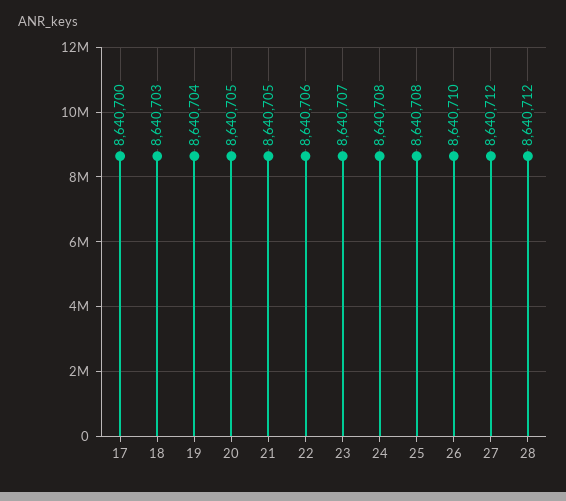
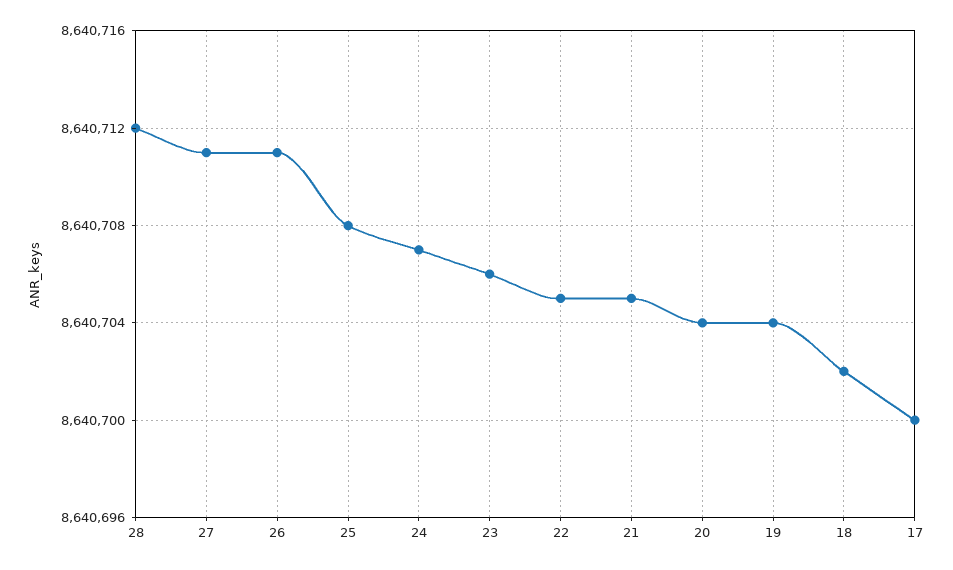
18: 8640703 -> 8640702
20: 8640705 -> 8640704
22: 8640706 -> 8640705
23: 8640707 -> 8640706
24: 8640708 -> 8640707
26: 8640710 -> 8640711
27: 8640712 -> 8640711

